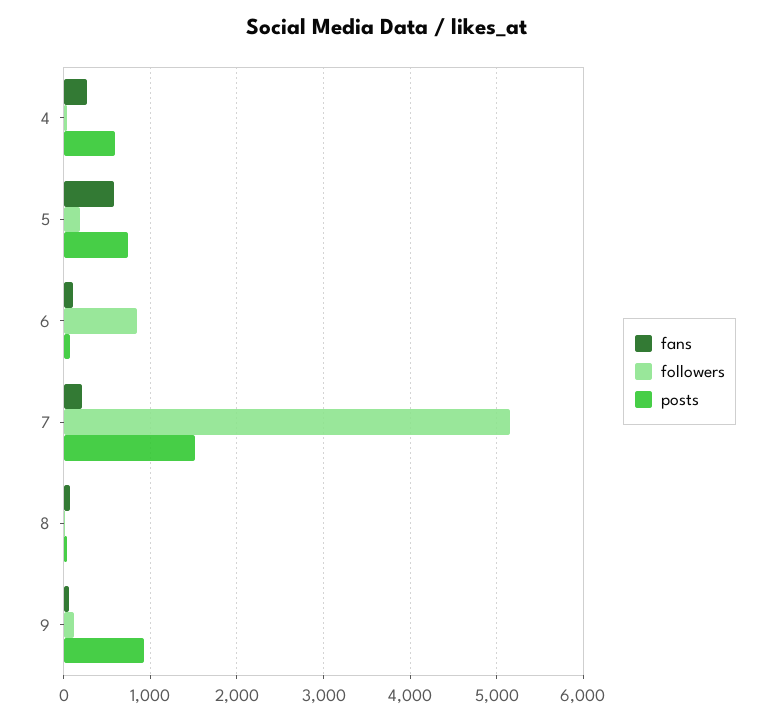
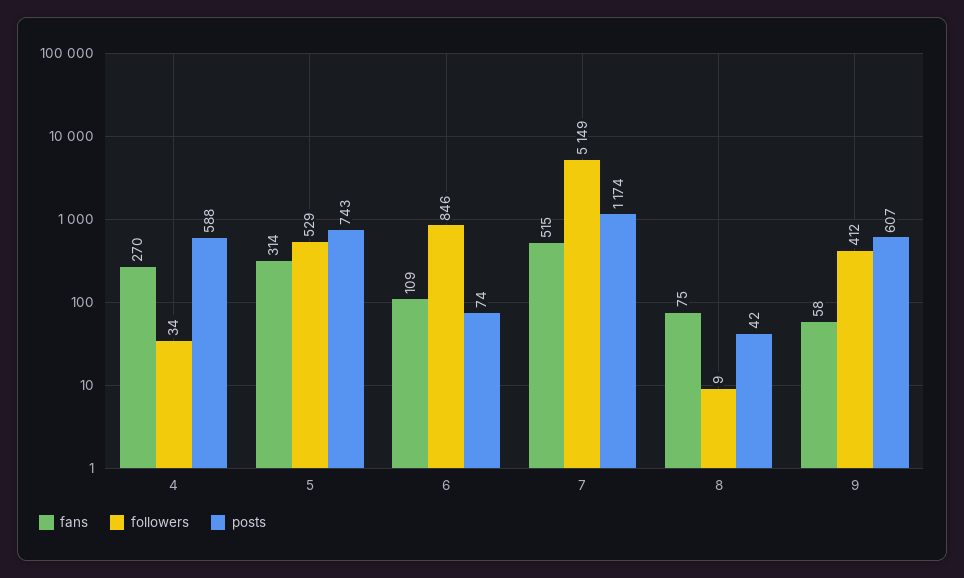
fans, 5: 600 -> 314
followers, 5: 200 -> 529
fans, 7: 200 -> 515
posts, 7: 1500 -> 1174
followers, 9: 100 -> 412
posts, 9: 900 -> 607

